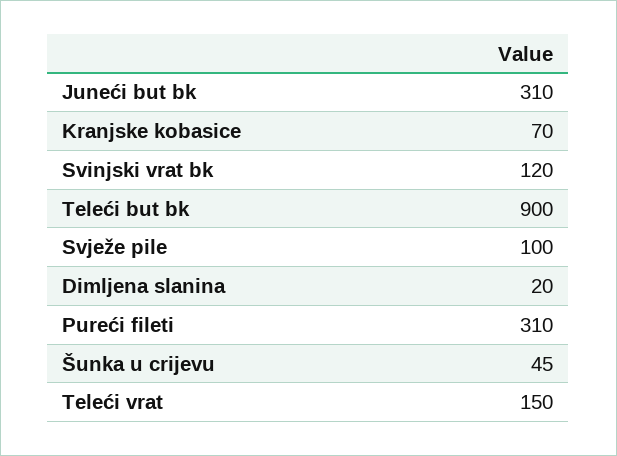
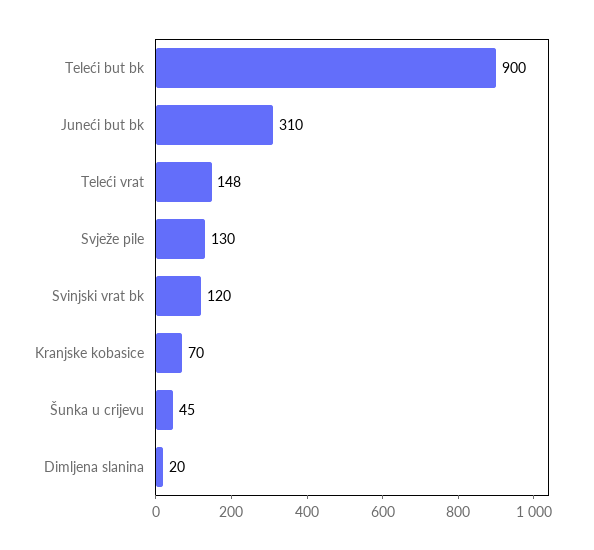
Svježe pile: 100 -> 130
Pureći fileti: 310 -> none
Teleći vrat: 150 -> 148

